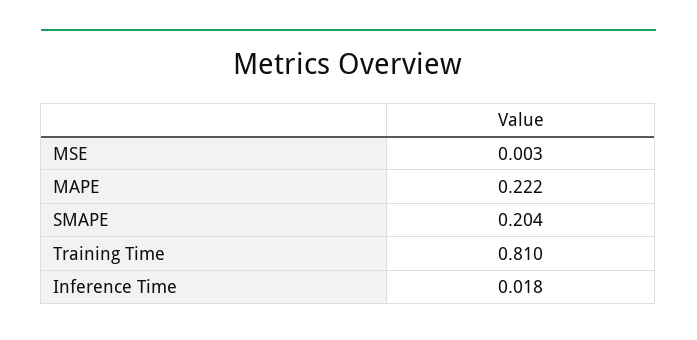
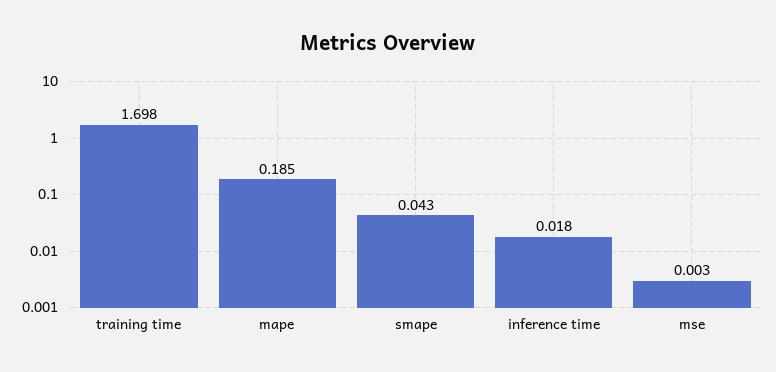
MAPE: 0.222 -> 0.185
SMAPE: 0.204 -> 0.043
Training Time: 0.81 -> 1.698

